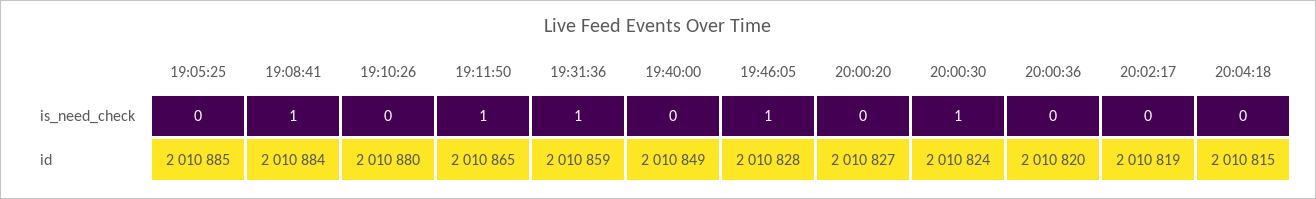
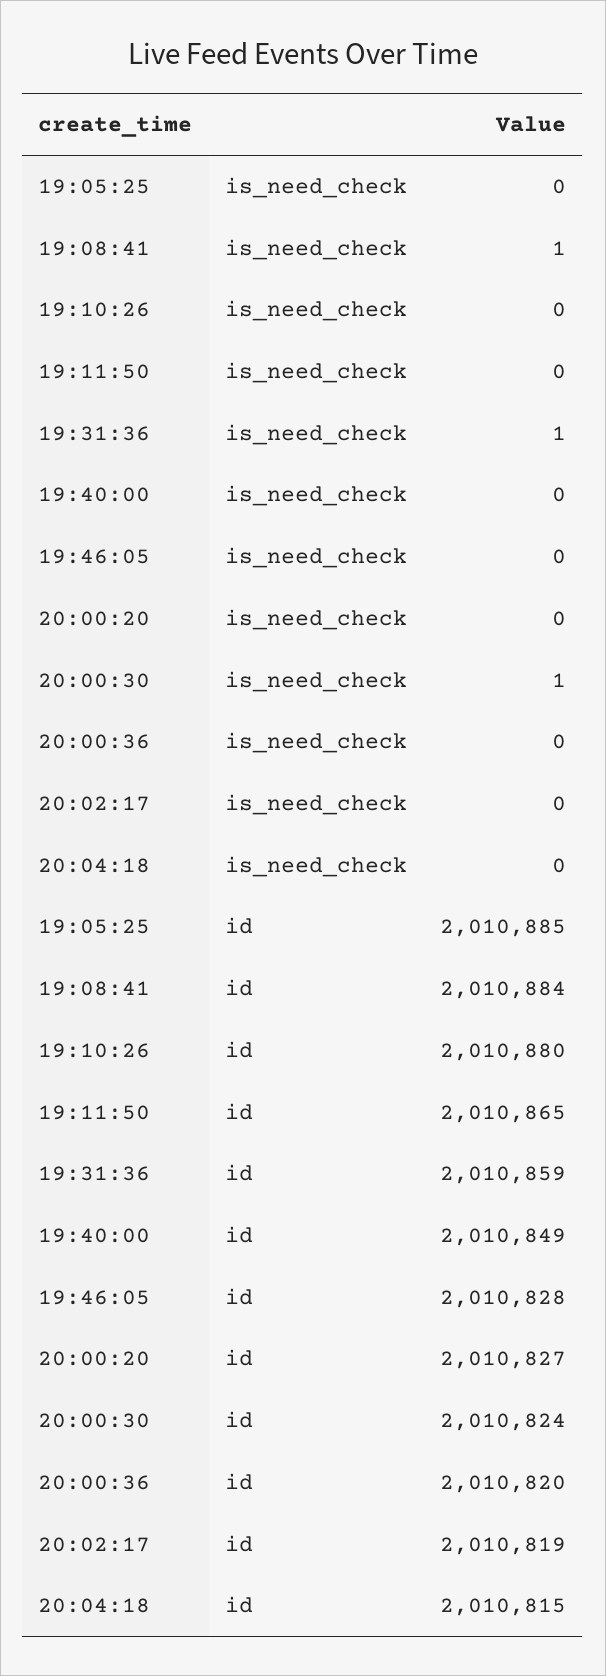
19:11:50, is_need_check: 1 -> 0
19:46:05, is_need_check: 1 -> 0

